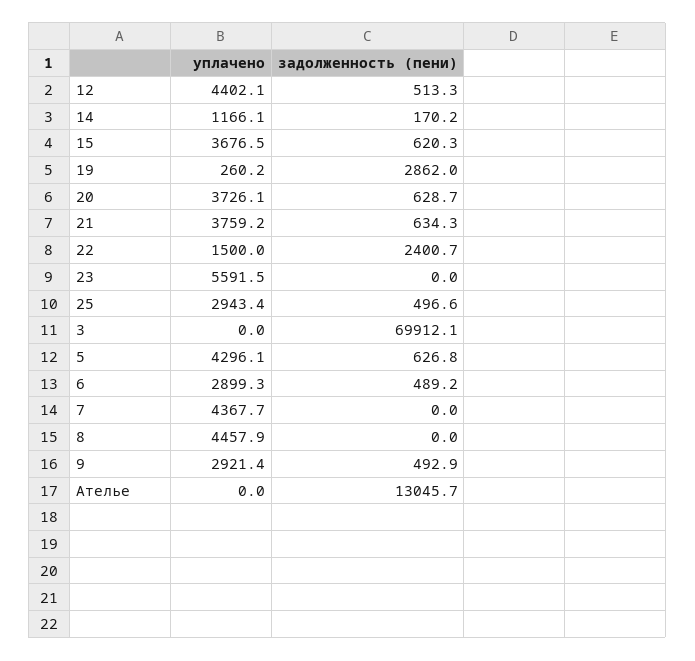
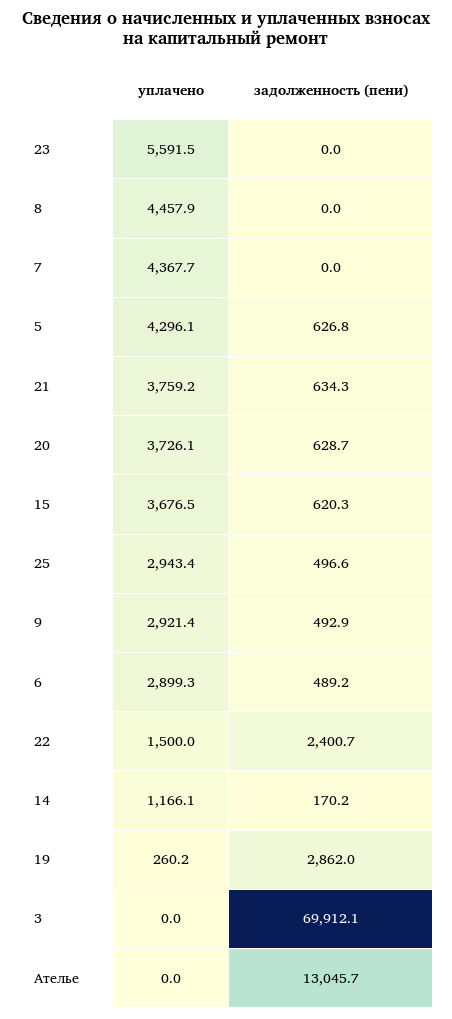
уплачено, 12: 4402.1 -> none
задолженность (пени), 12: 513.3 -> none

